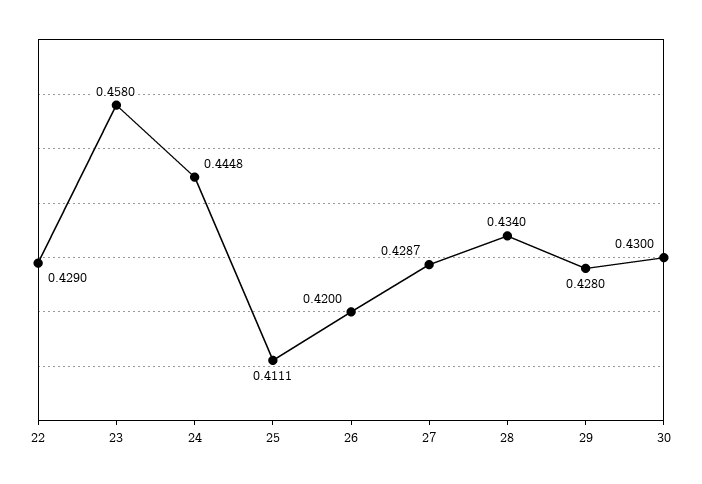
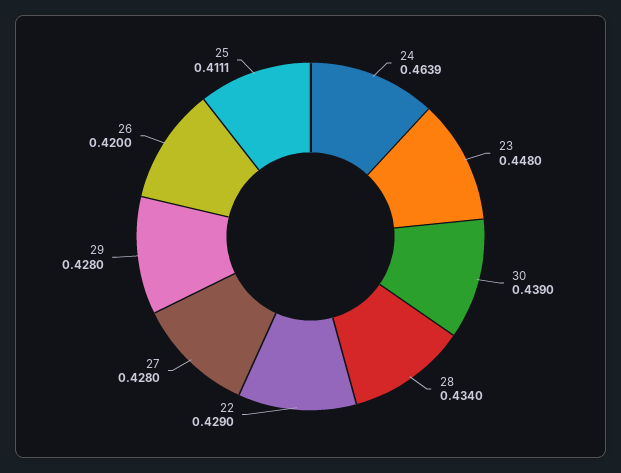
23: 0.458 -> 0.448
24: 0.4448 -> 0.4639
27: 0.4287 -> 0.428
30: 0.43 -> 0.439

